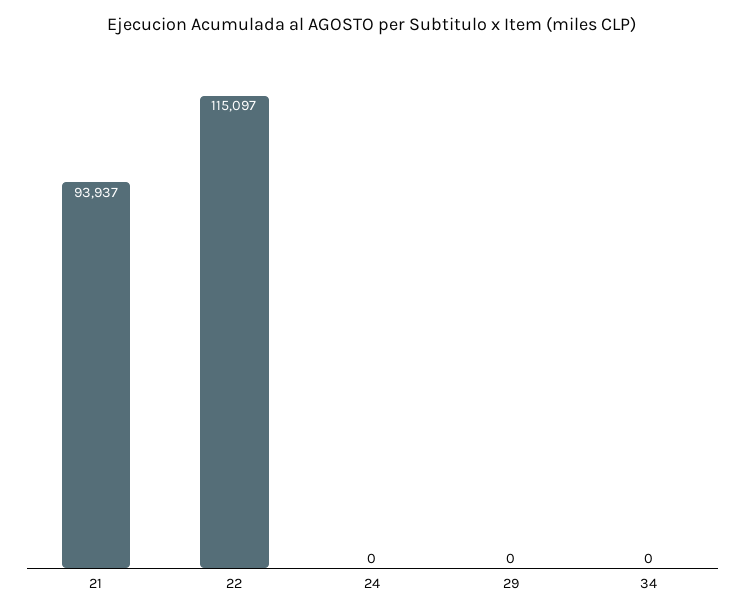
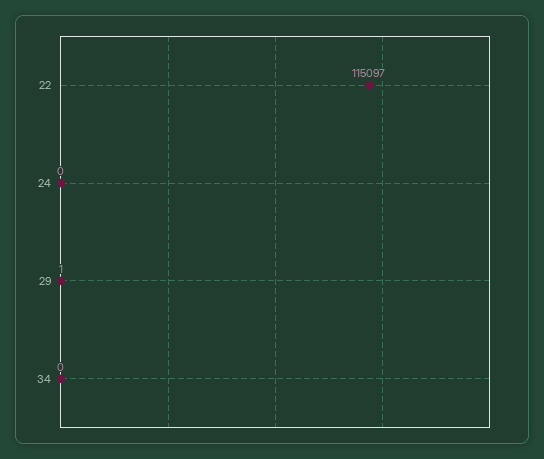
21: 93937 -> none
29: 0 -> 1

